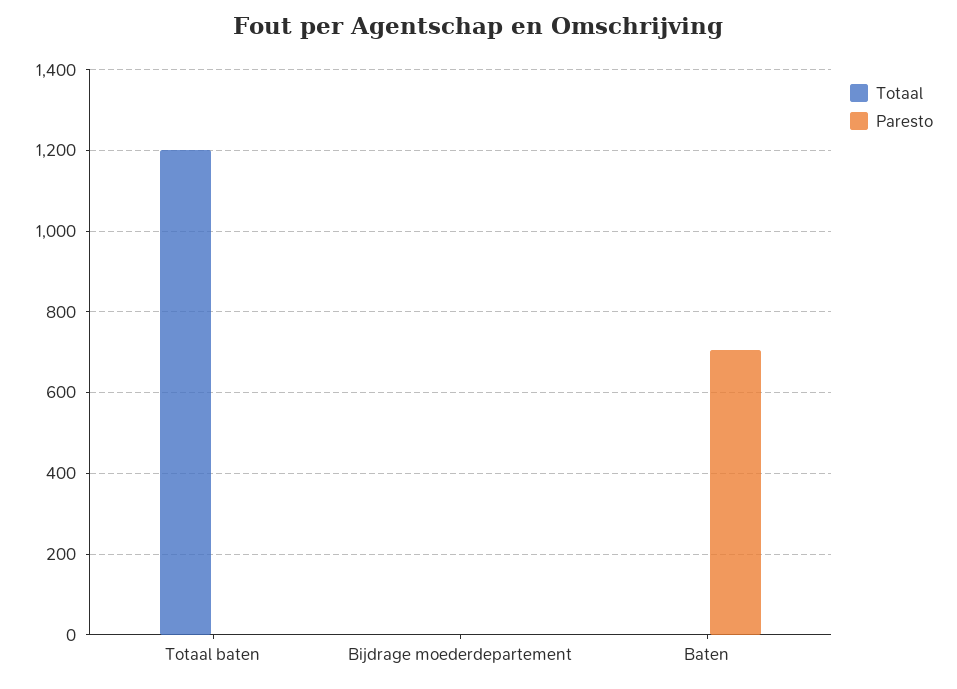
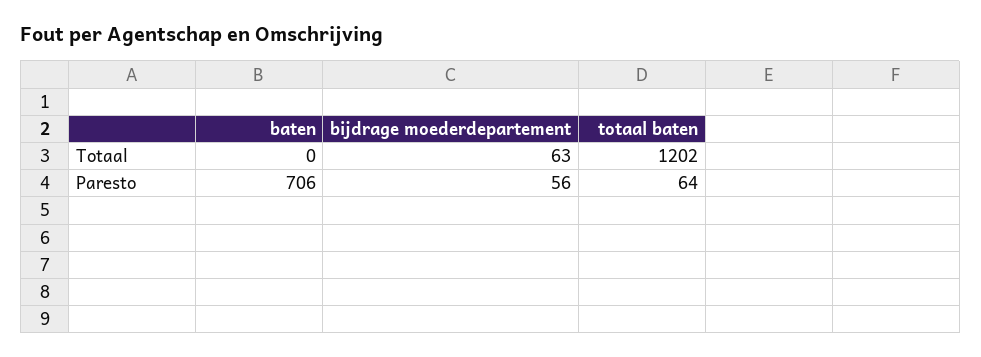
Paresto, Totaal baten: 0 -> 64
Totaal, Bijdrage moederdepartement: 0 -> 63
Paresto, Bijdrage moederdepartement: 0 -> 56

